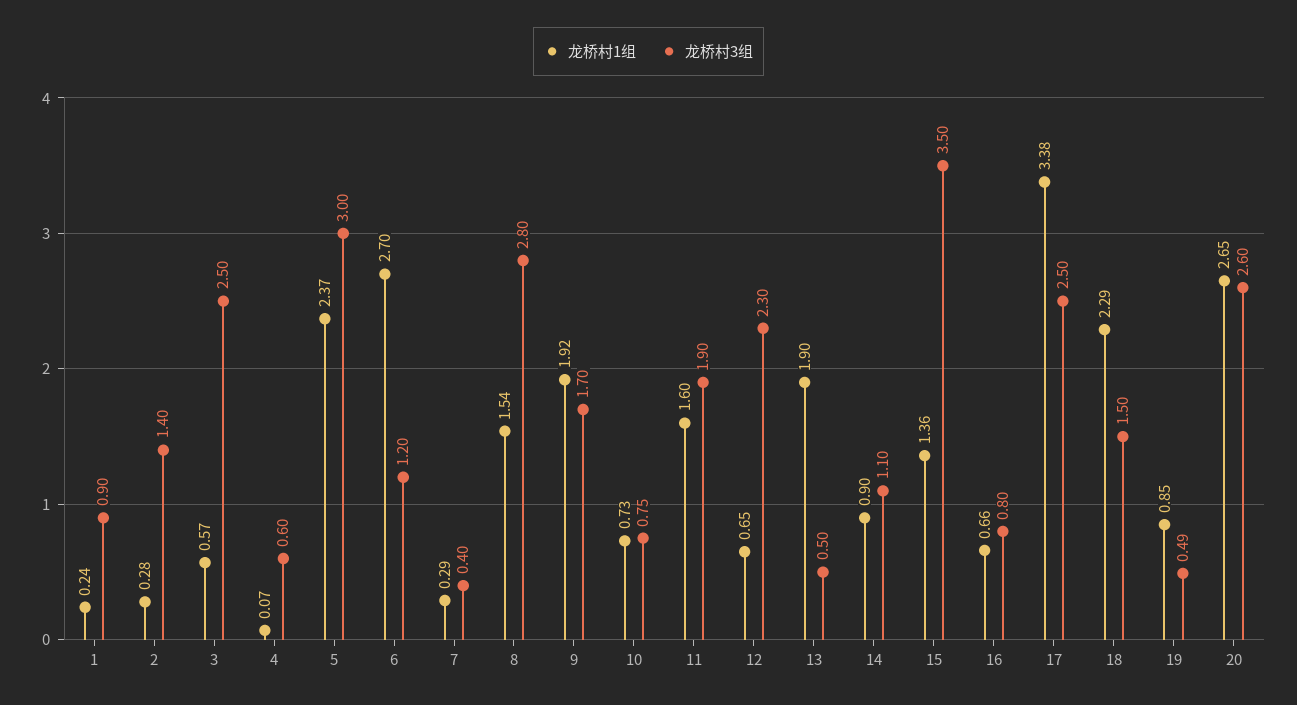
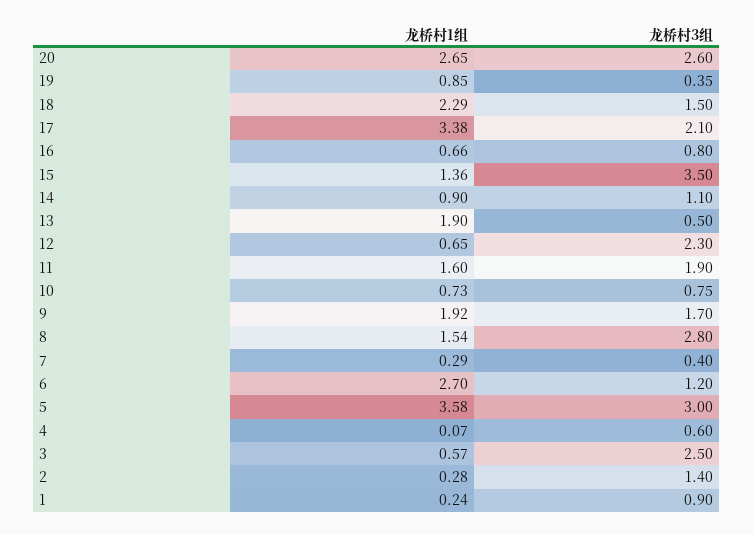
龙桥村1组, 5: 2.37 -> 3.58
龙桥村3组, 17: 2.5 -> 2.1
龙桥村3组, 19: 0.49 -> 0.35

